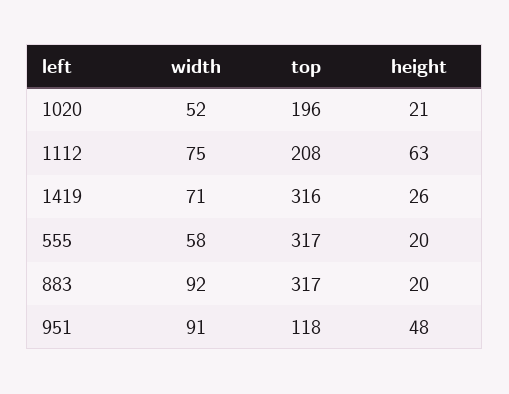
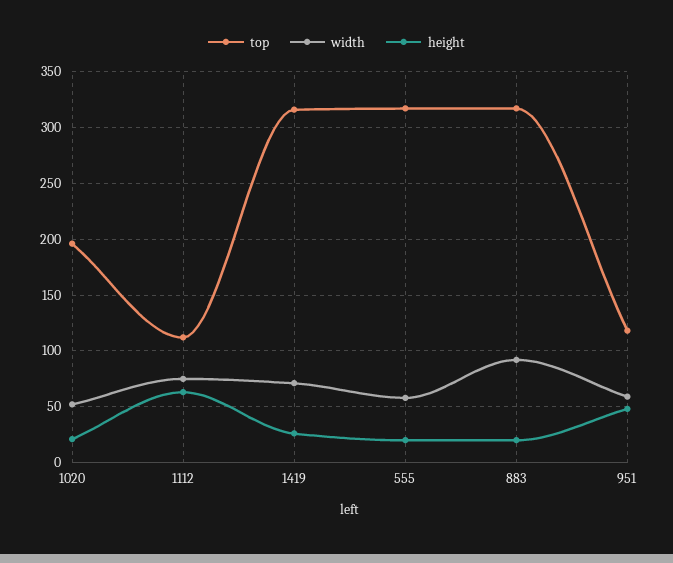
top, 1112: 208 -> 110
width, 951: 91 -> 60

